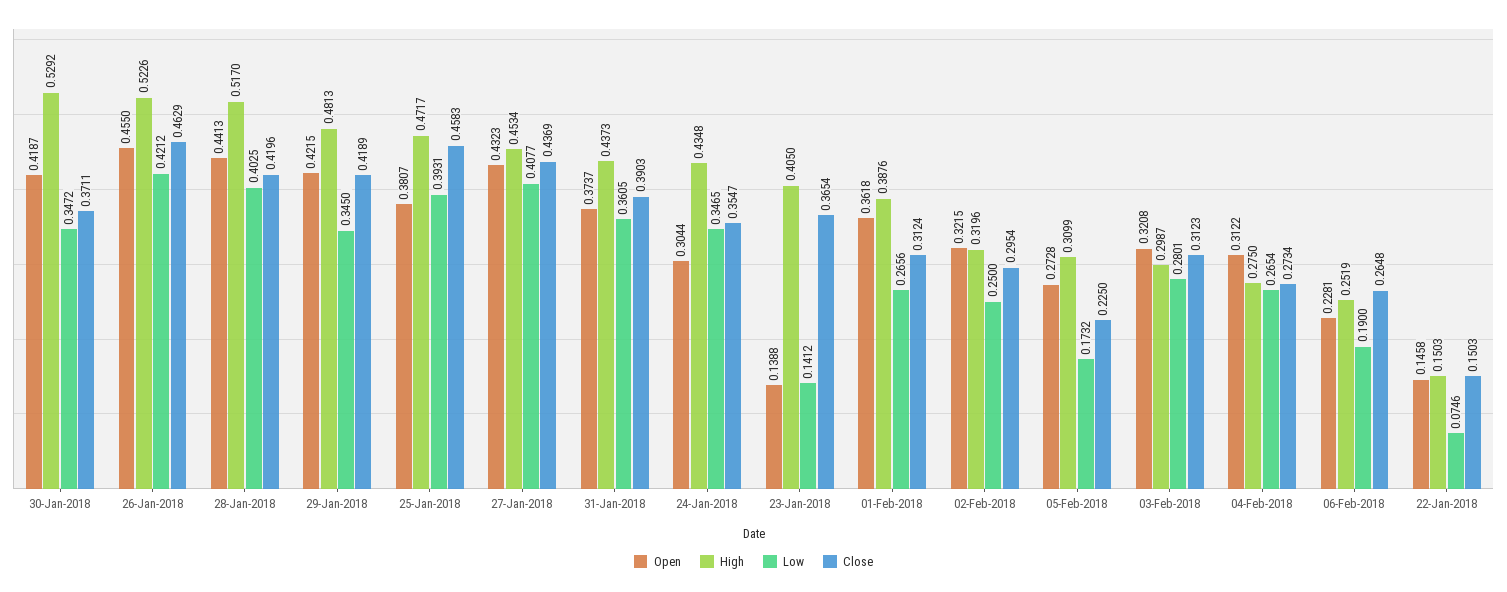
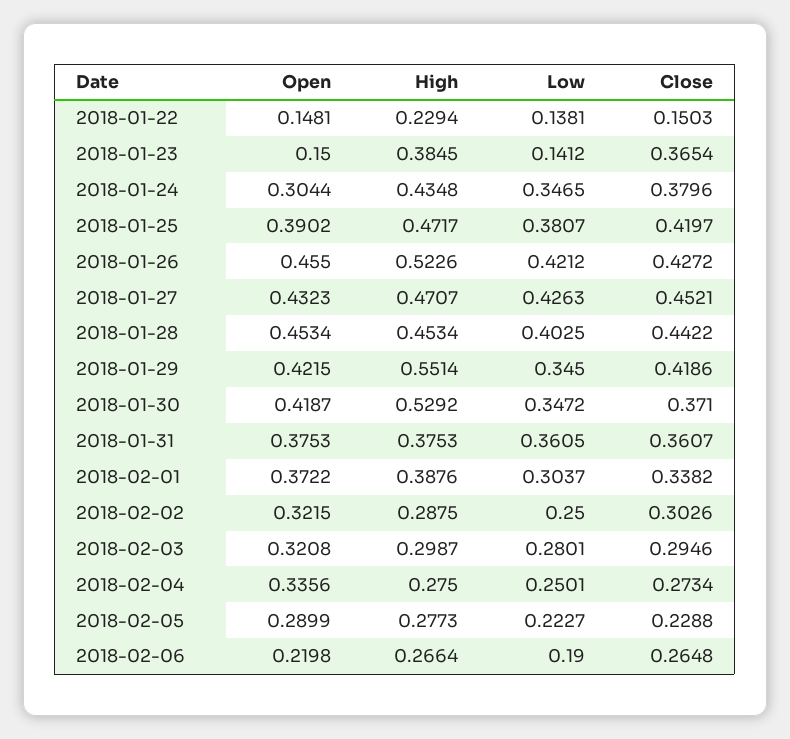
Close, 30-Jan-2018: 0.3711 -> 0.371
Close, 26-Jan-2018: 0.4629 -> 0.4272
Open, 28-Jan-2018: 0.4413 -> 0.4534
High, 28-Jan-2018: 0.517 -> 0.4534
Close, 28-Jan-2018: 0.4196 -> 0.4422
High, 29-Jan-2018: 0.4813 -> 0.5514
Close, 29-Jan-2018: 0.4189 -> 0.4186
Open, 25-Jan-2018: 0.3807 -> 0.3902
Low, 25-Jan-2018: 0.3931 -> 0.3807
Close, 25-Jan-2018: 0.4583 -> 0.4197
High, 27-Jan-2018: 0.4534 -> 0.4707
Low, 27-Jan-2018: 0.4077 -> 0.4263
Close, 27-Jan-2018: 0.4369 -> 0.4521
Open, 31-Jan-2018: 0.3737 -> 0.3753
High, 31-Jan-2018: 0.4373 -> 0.3753
Close, 31-Jan-2018: 0.3903 -> 0.3607
Close, 24-Jan-2018: 0.3547 -> 0.3796
Open, 23-Jan-2018: 0.1388 -> 0.15
High, 23-Jan-2018: 0.405 -> 0.3845
Open, 01-Feb-2018: 0.3618 -> 0.3722
Low, 01-Feb-2018: 0.2656 -> 0.3037
Close, 01-Feb-2018: 0.3124 -> 0.3382
High, 02-Feb-2018: 0.3196 -> 0.2875
Close, 02-Feb-2018: 0.2954 -> 0.3026
Open, 05-Feb-2018: 0.2728 -> 0.2899
High, 05-Feb-2018: 0.3099 -> 0.2773
Low, 05-Feb-2018: 0.1732 -> 0.2227
Close, 05-Feb-2018: 0.225 -> 0.2288
Close, 03-Feb-2018: 0.3123 -> 0.2946
Open, 04-Feb-2018: 0.3122 -> 0.3356
Low, 04-Feb-2018: 0.2654 -> 0.2501
Open, 06-Feb-2018: 0.2281 -> 0.2198
High, 06-Feb-2018: 0.2519 -> 0.2664
Open, 22-Jan-2018: 0.1458 -> 0.1481
High, 22-Jan-2018: 0.1503 -> 0.2294
Low, 22-Jan-2018: 0.0746 -> 0.1381

